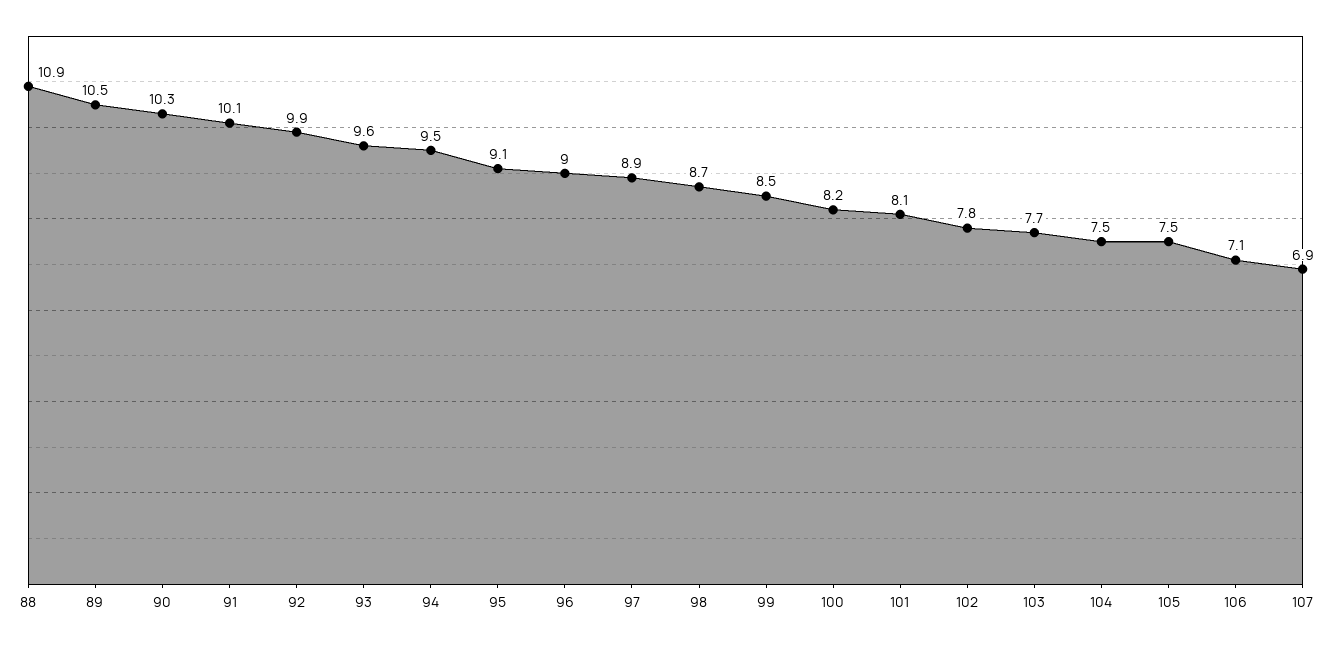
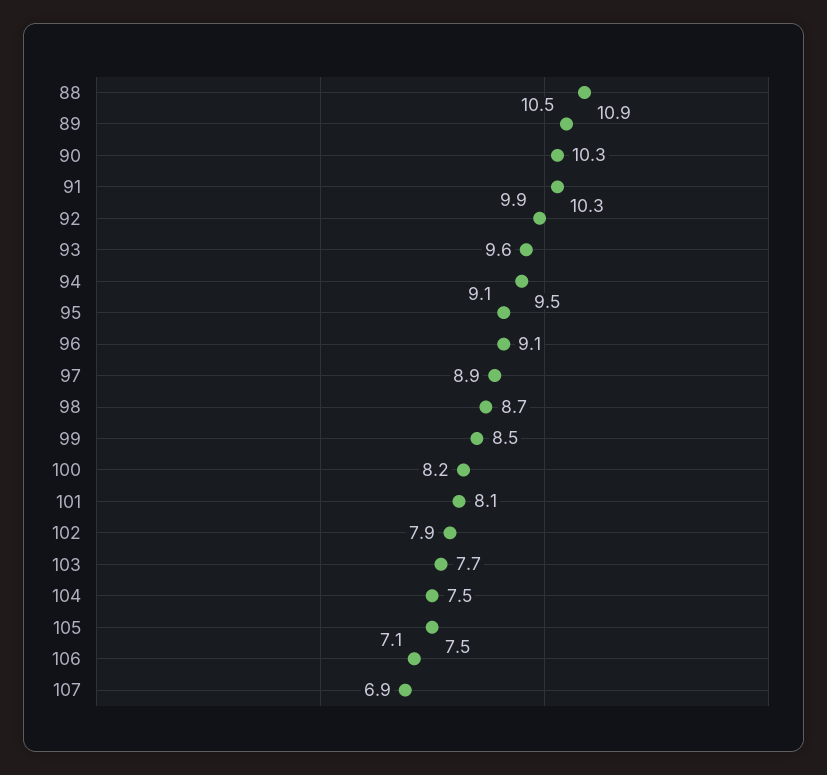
91: 10.1 -> 10.3
96: 9 -> 9.1
102: 7.8 -> 7.9

